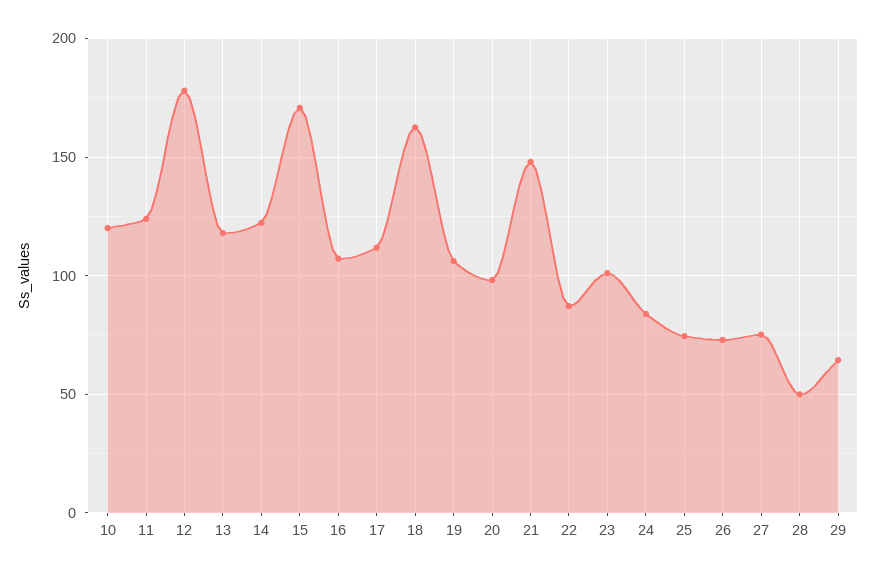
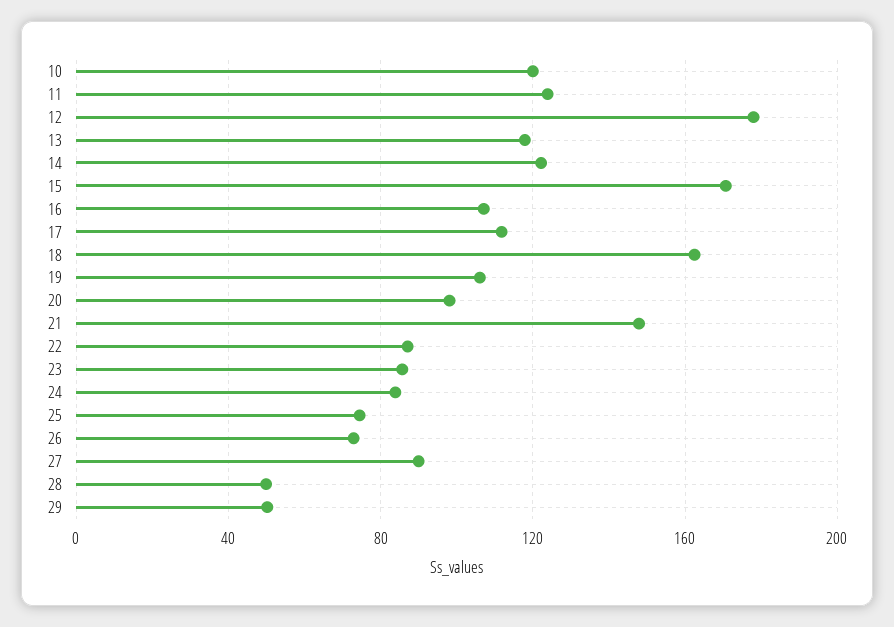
23: 100 -> 85
27: 75 -> 90
29: 65 -> 50

